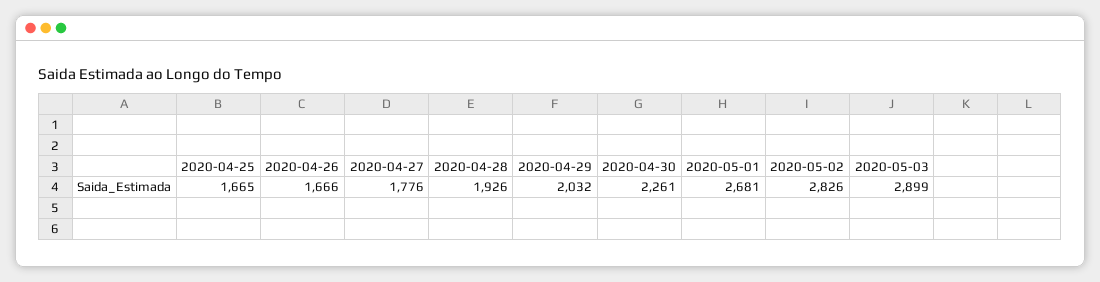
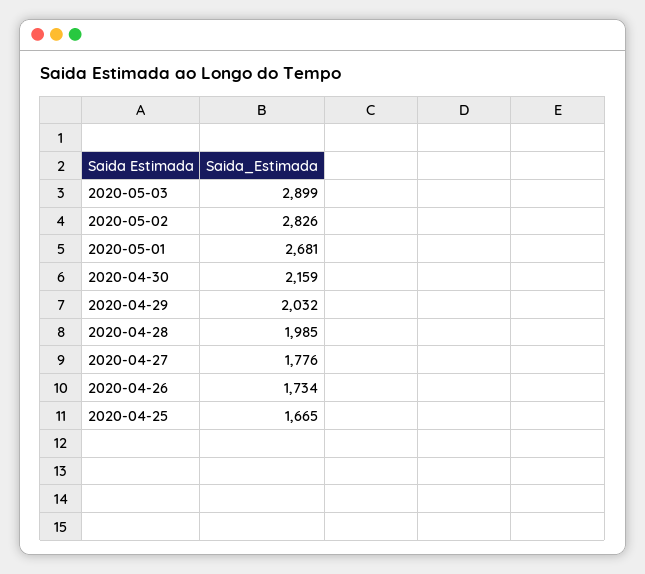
2020-04-26: 1666 -> 1734
2020-04-28: 1926 -> 1985
2020-04-30: 2261 -> 2159

